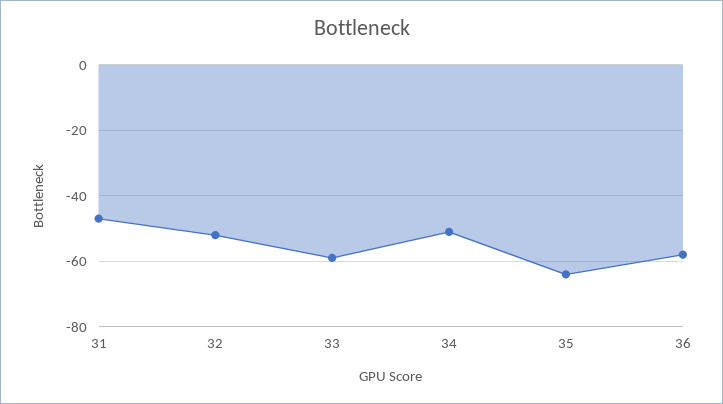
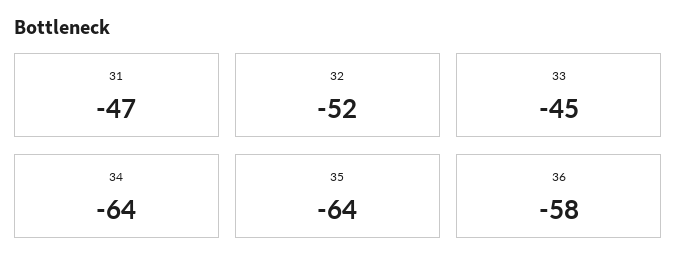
33: -60 -> -45
34: -50 -> -64

